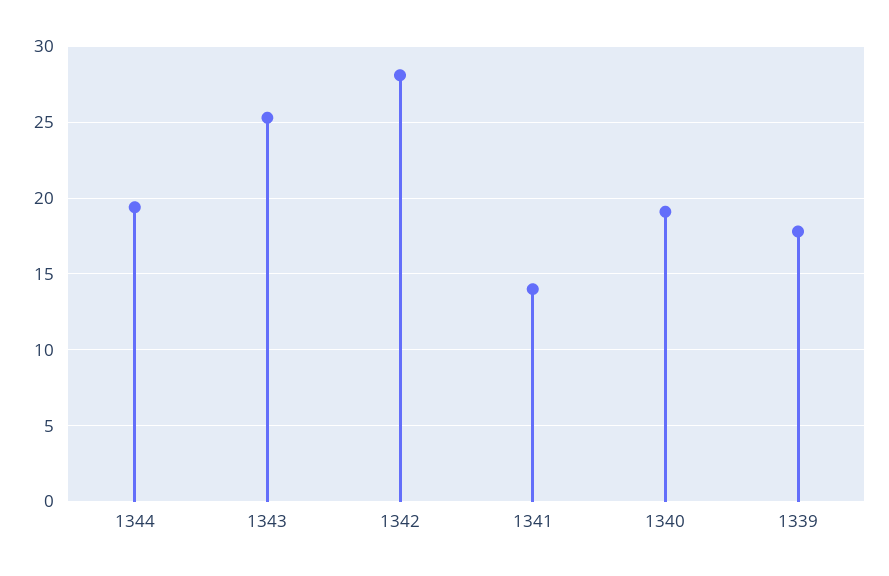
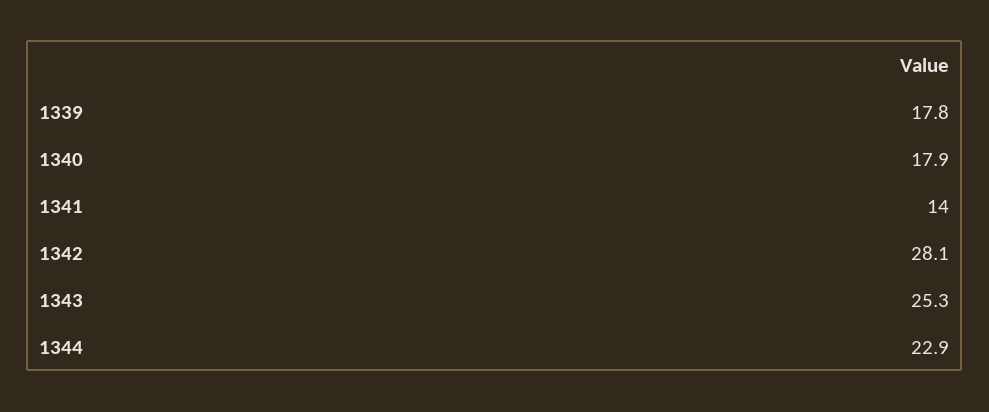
1344: 19.5 -> 22.9
1340: 19 -> 17.9

